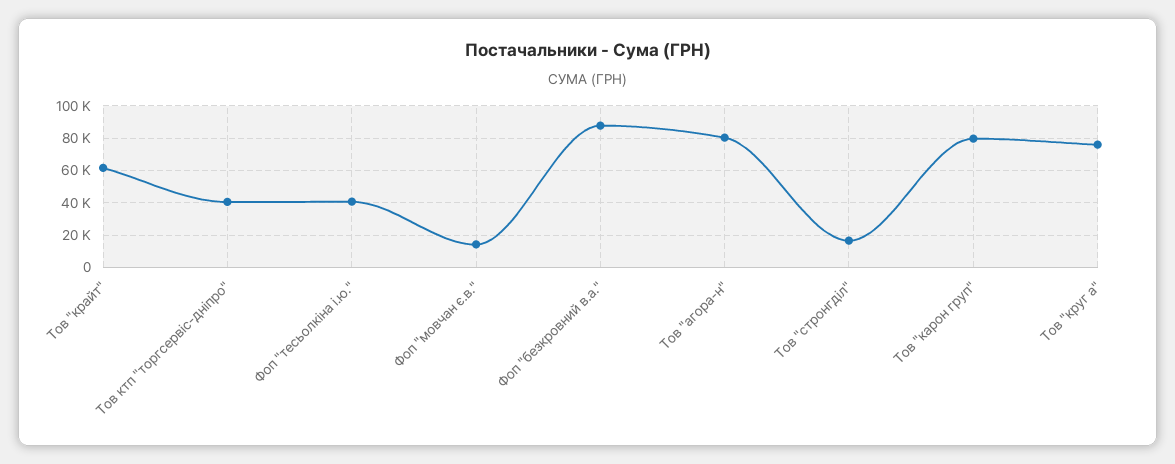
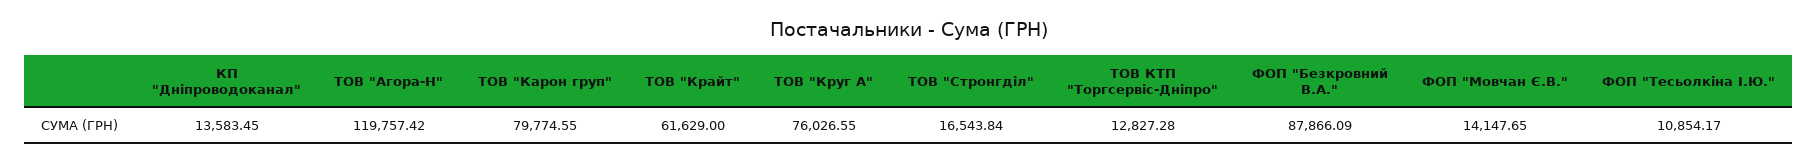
Тов ктп "торгсервіс-дніпро": 40000 -> 12827.28
Фоп "тесьолкіна і.ю.": 40000 -> 10854.17
Тов "агора-н": 80000 -> 119757.42
КП "Дніпроводоканал": none -> 13583.45

